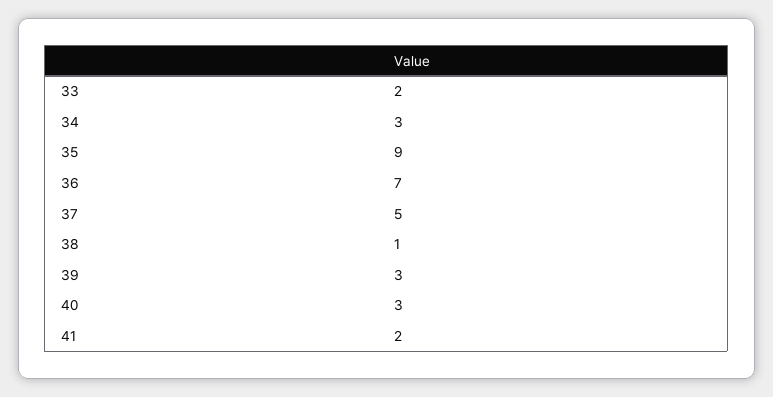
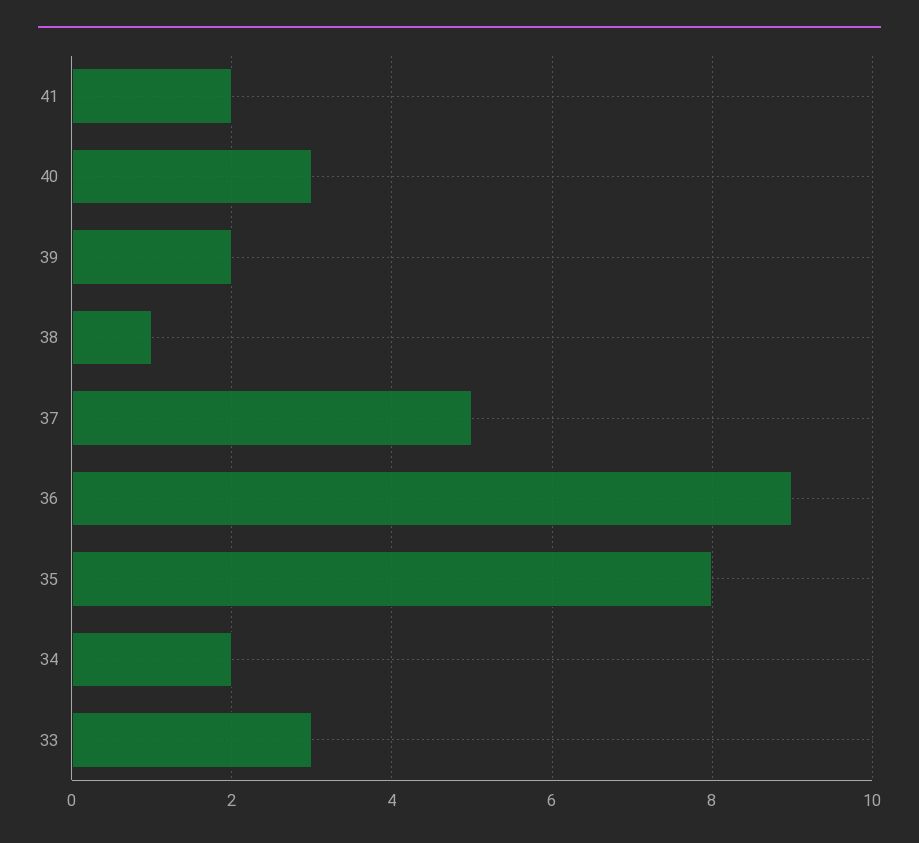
33: 2 -> 3
34: 3 -> 2
35: 9 -> 8
36: 7 -> 9
39: 3 -> 2

